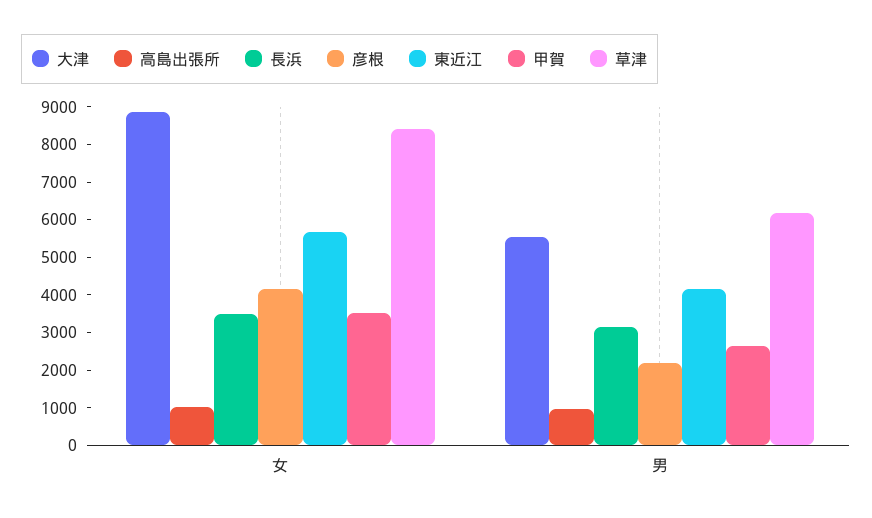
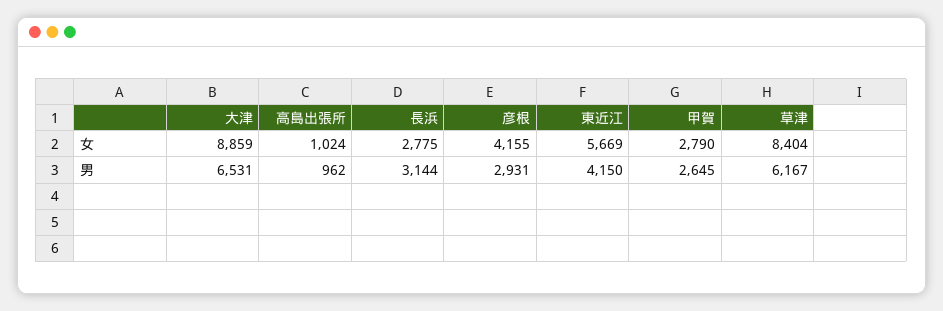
長浜, 女: 3500 -> 2775
甲賀, 女: 3500 -> 2790
大津, 男: 5500 -> 6531
彦根, 男: 2250 -> 2931

